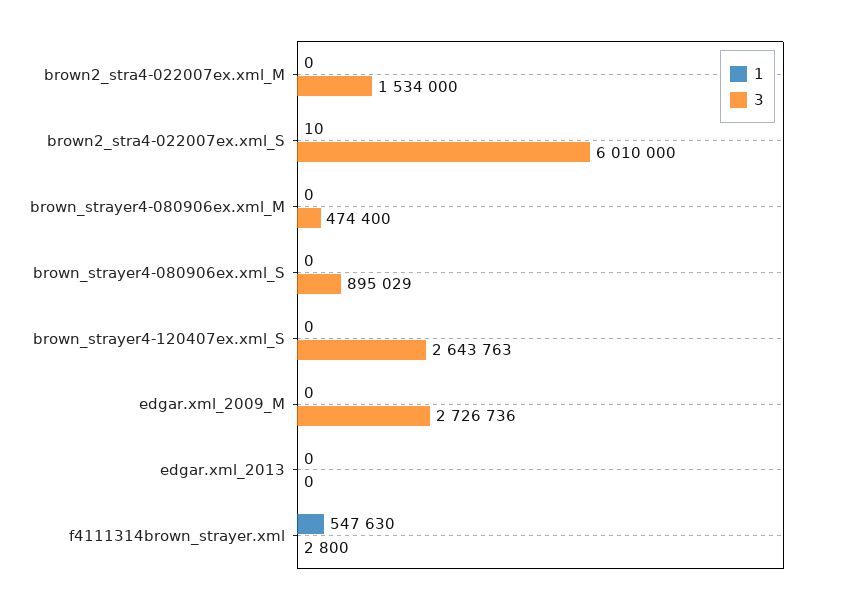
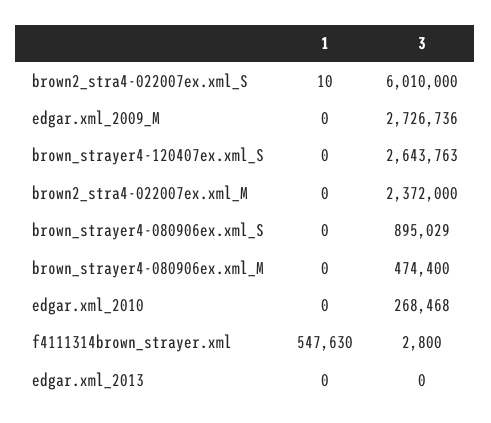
3, brown2_stra4-022007ex.xml_M: 1534000 -> 2372000
1, edgar.xml_2010: none -> 0
3, edgar.xml_2010: none -> 268468

